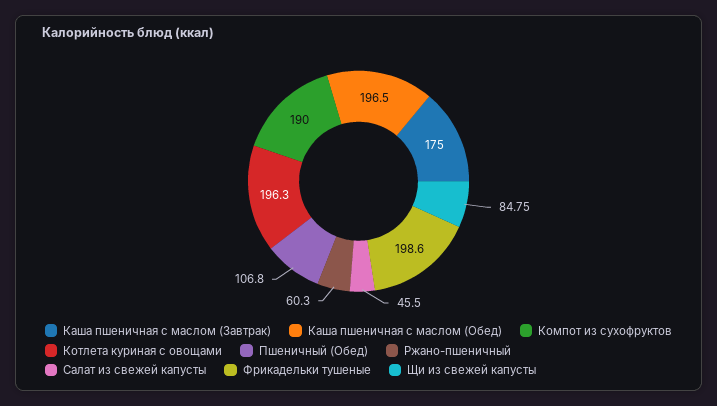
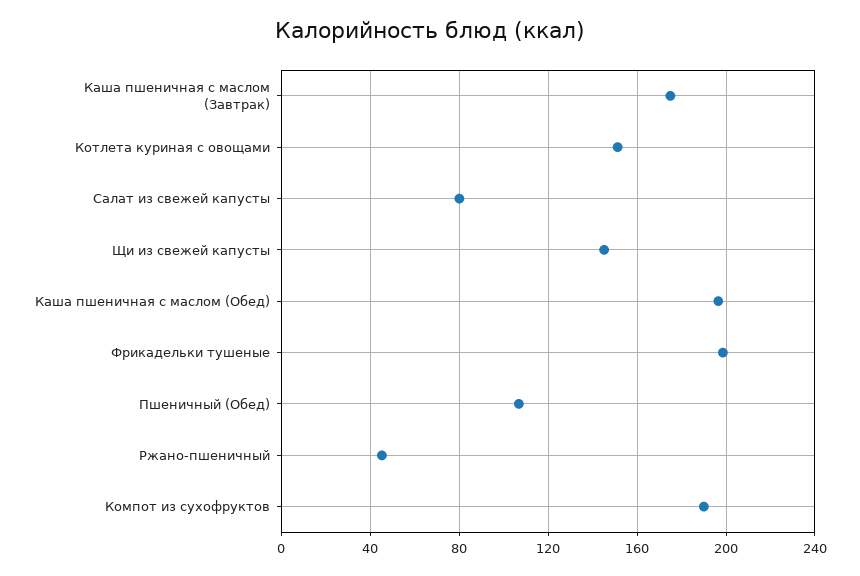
Котлета куриная с овощами: 196.3 -> 150
Ржано-пшеничный: 60.3 -> 45
Салат из свежей капусты: 45.5 -> 80
Щи из свежей капусты: 84.75 -> 145

